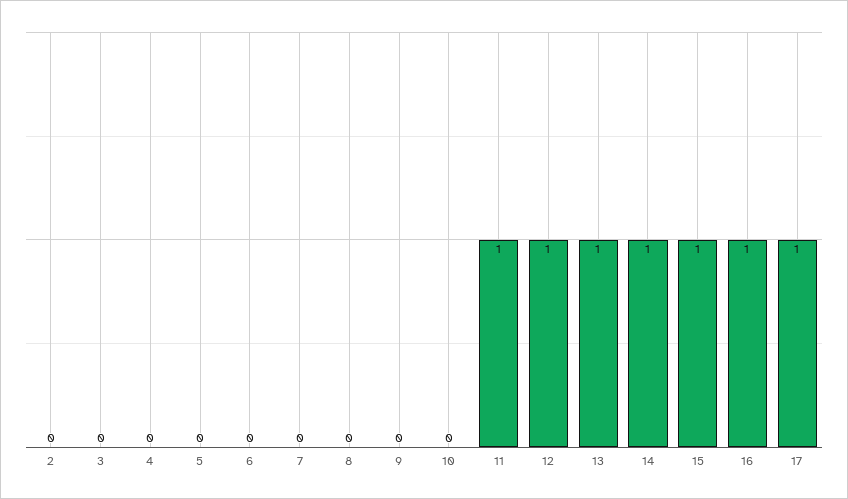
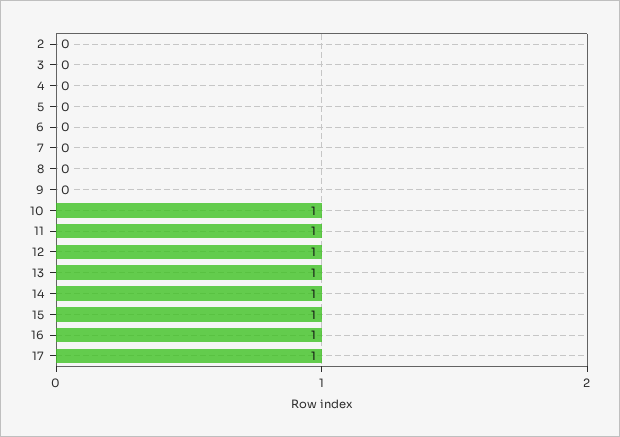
10: 0 -> 1

